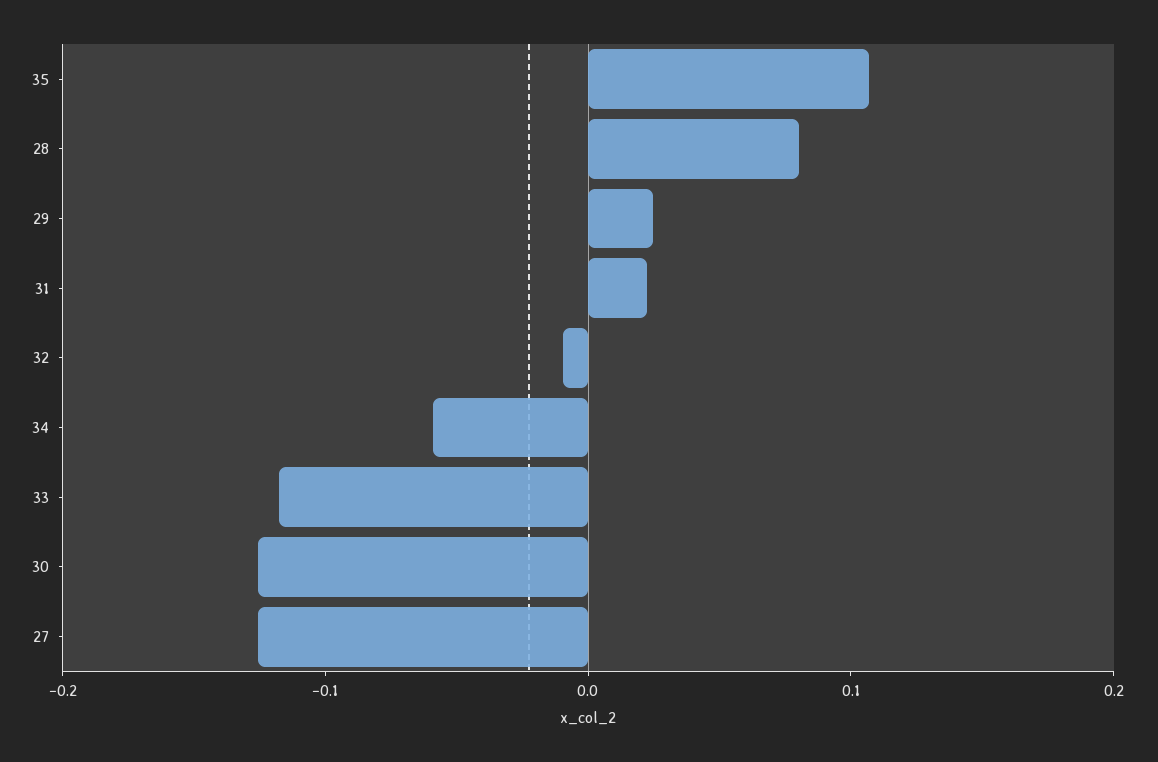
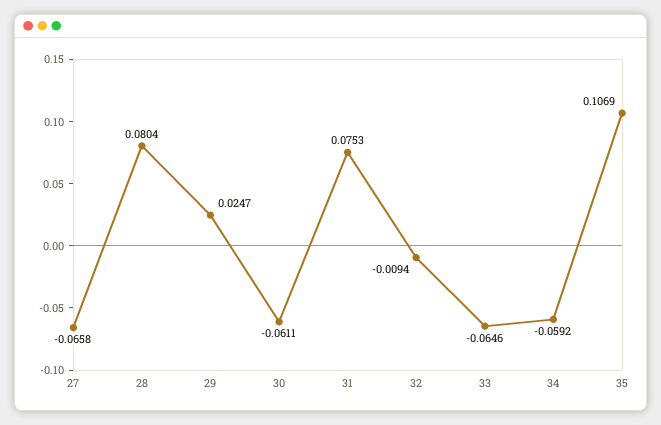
31: 0.02 -> 0.0753
33: -0.12 -> -0.0646
30: -0.12 -> -0.0611
27: -0.12 -> -0.0658

